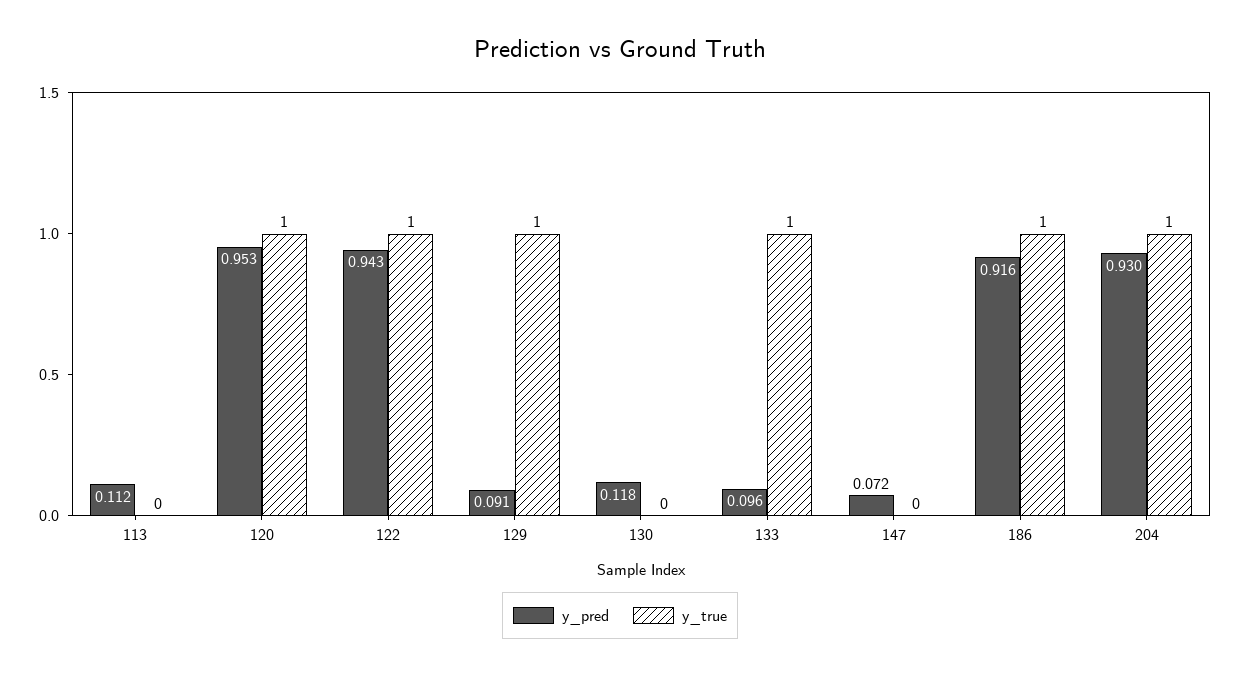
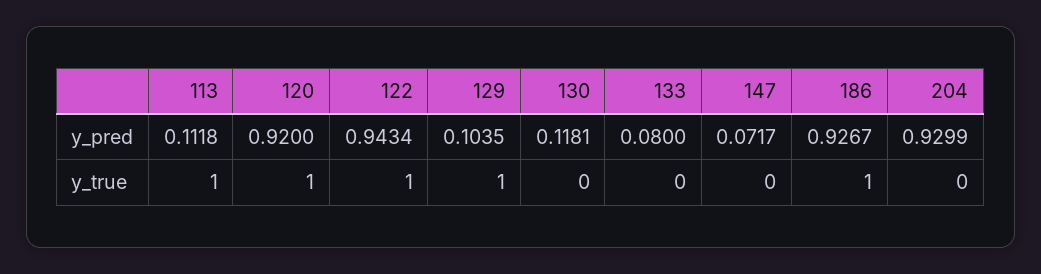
y_true, 113: 0 -> 1
y_pred, 120: 0.953 -> 0.92
y_pred, 129: 0.091 -> 0.1035
y_pred, 133: 0.096 -> 0.08
y_true, 133: 1 -> 0
y_pred, 186: 0.916 -> 0.9267
y_true, 204: 1 -> 0

